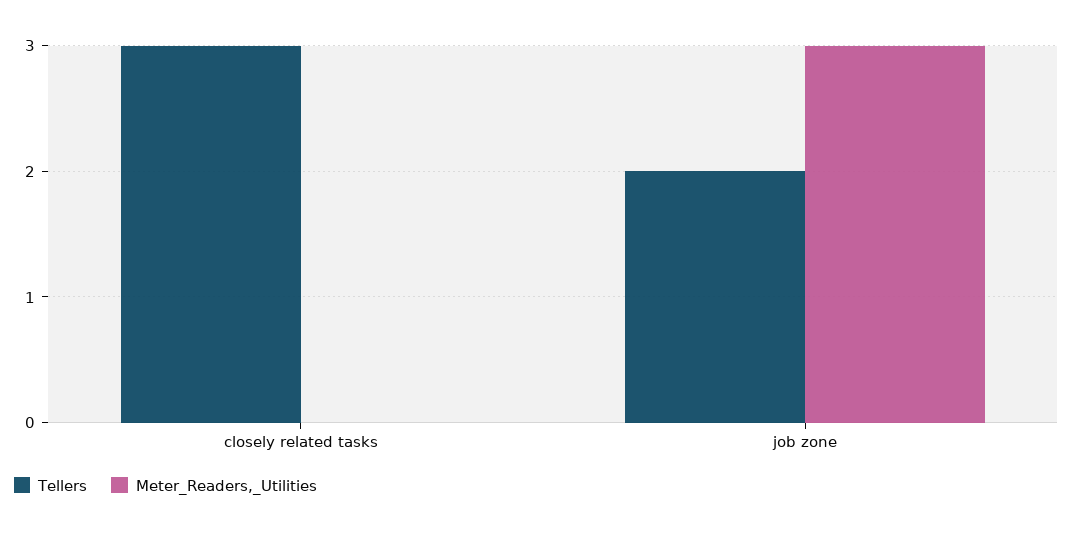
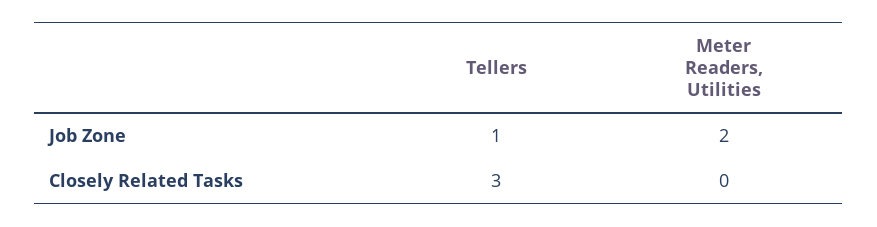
Tellers, job zone: 2 -> 1
Meter_Readers,_Utilities, job zone: 3 -> 2

